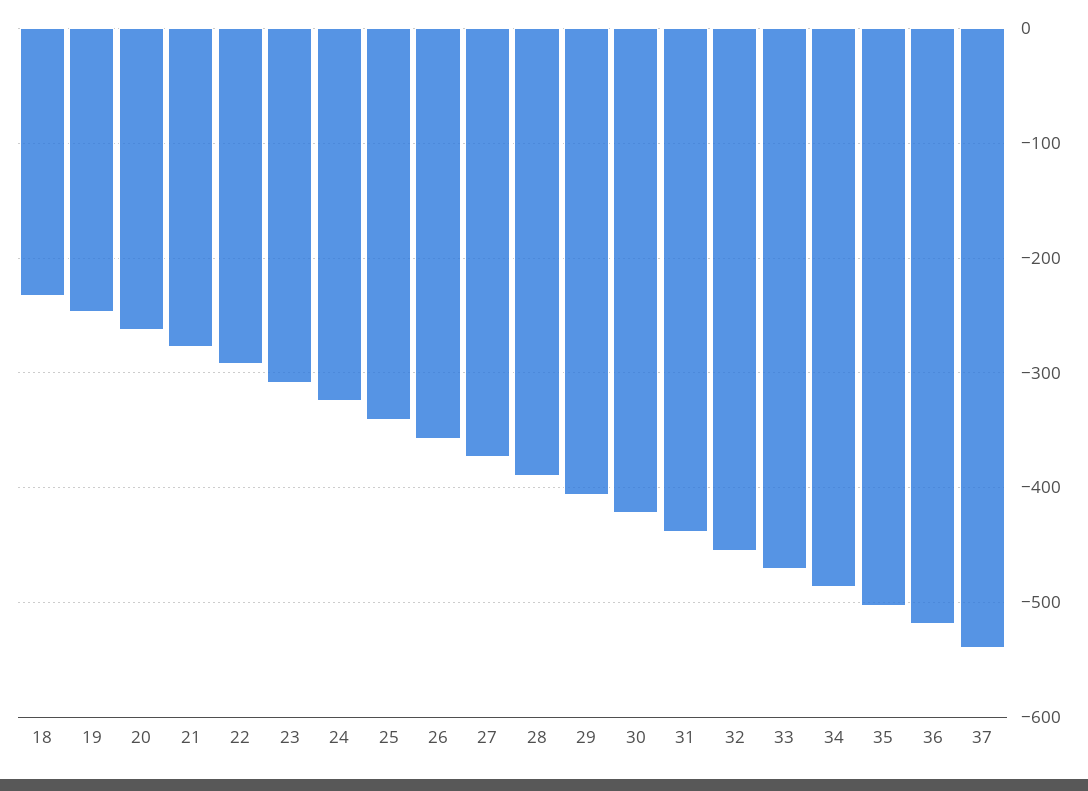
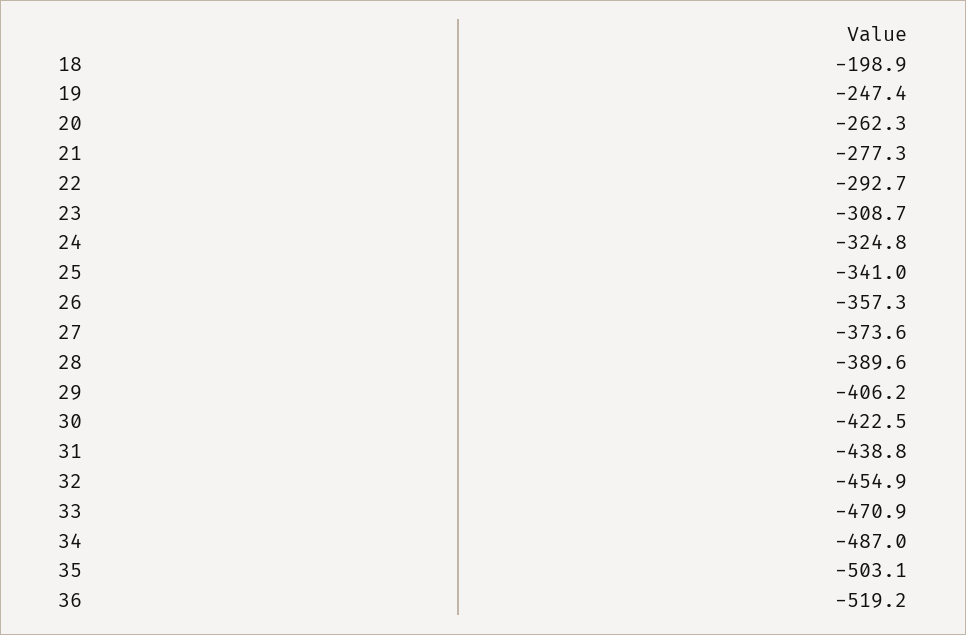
18: -230 -> -198.9
37: -540 -> none

